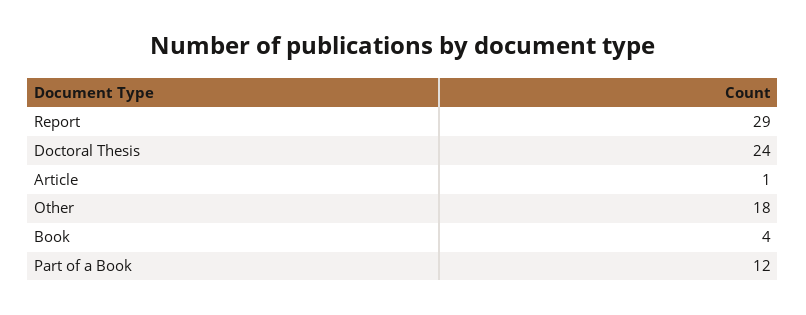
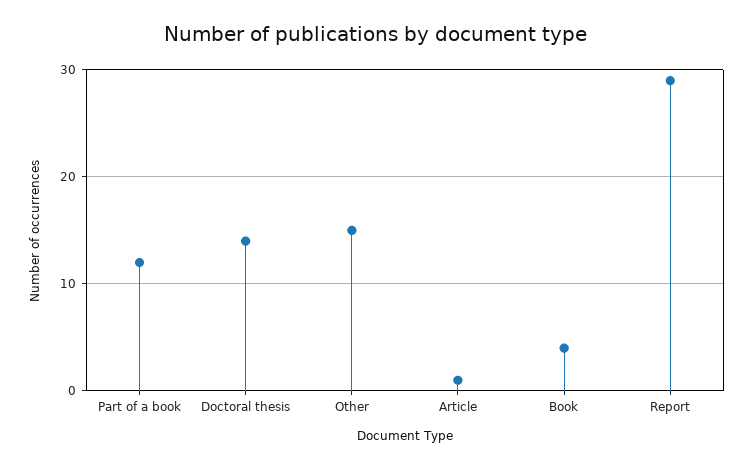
Doctoral Thesis: 24 -> 14
Other: 18 -> 15

